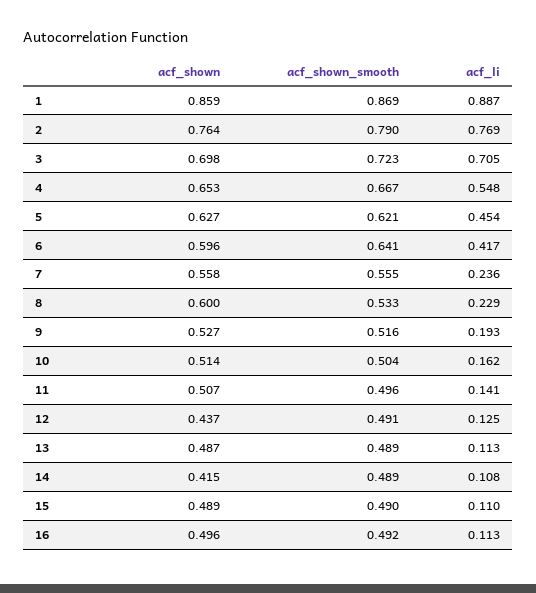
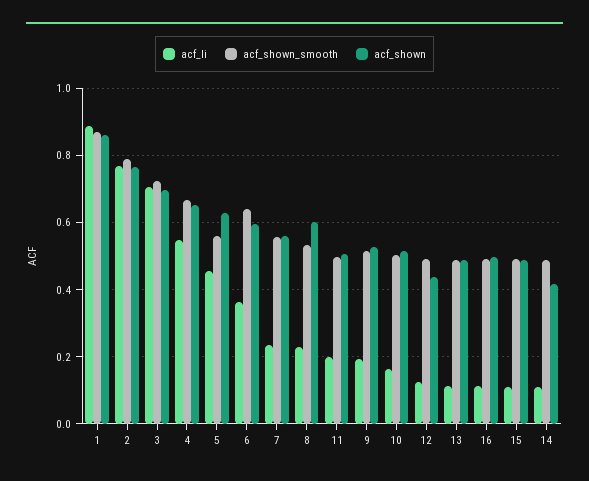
acf_shown_smooth, 5: 0.621 -> 0.56
acf_li, 6: 0.417 -> 0.36
acf_li, 11: 0.141 -> 0.2

